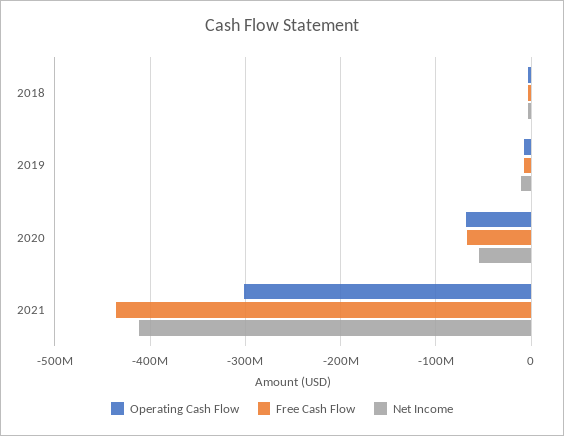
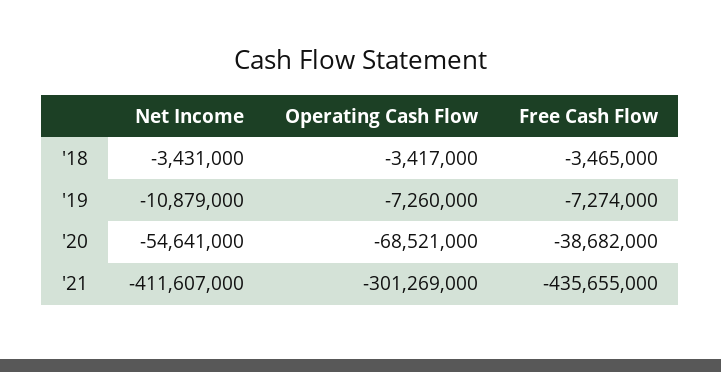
Free Cash Flow, 2020: -70000000 -> -38682000

